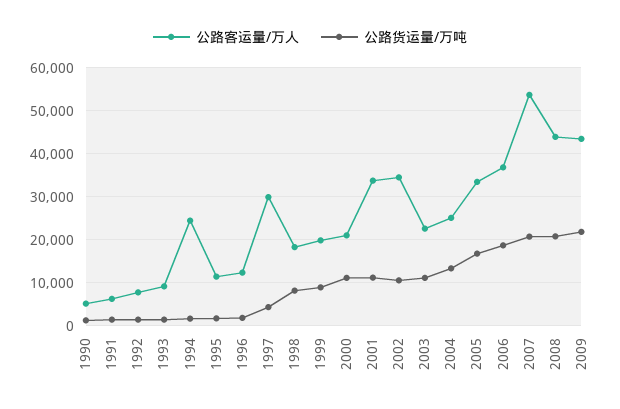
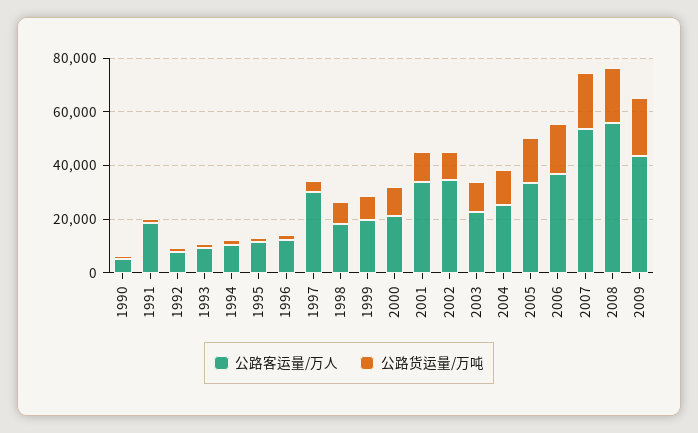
公路客运量/万人, 1991: 6000 -> 20000
公路客运量/万人, 1994: 24000 -> 10000
公路客运量/万人, 2008: 44000 -> 55000

